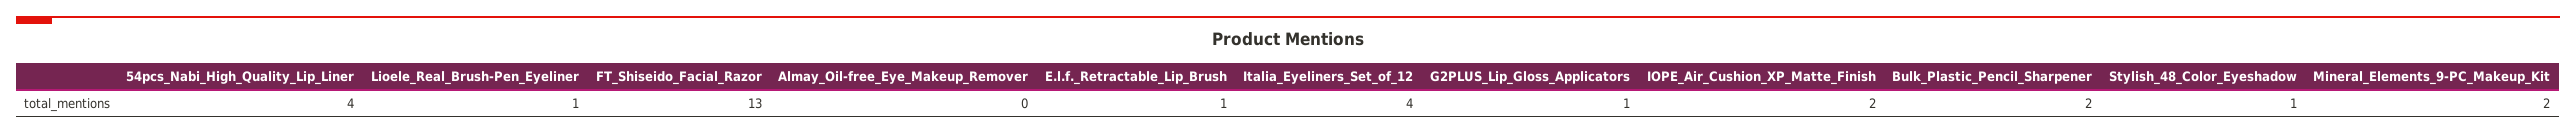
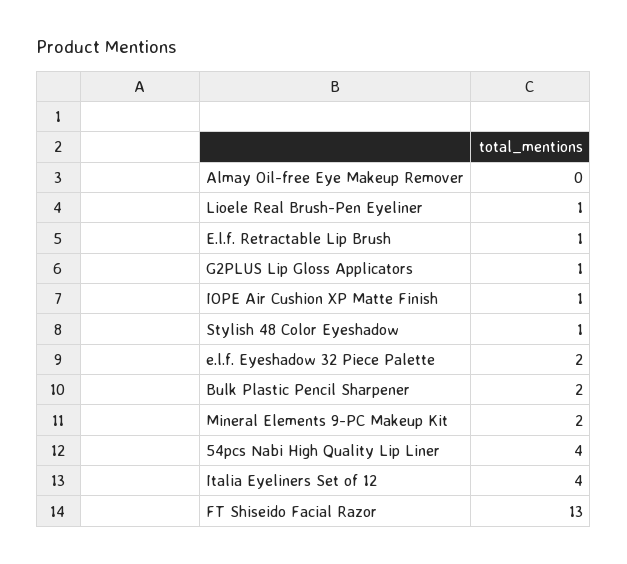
IOPE_Air_Cushion_XP_Matte_Finish: 2 -> 1
e.l.f. Eyeshadow 32 Piece Palette: none -> 2

